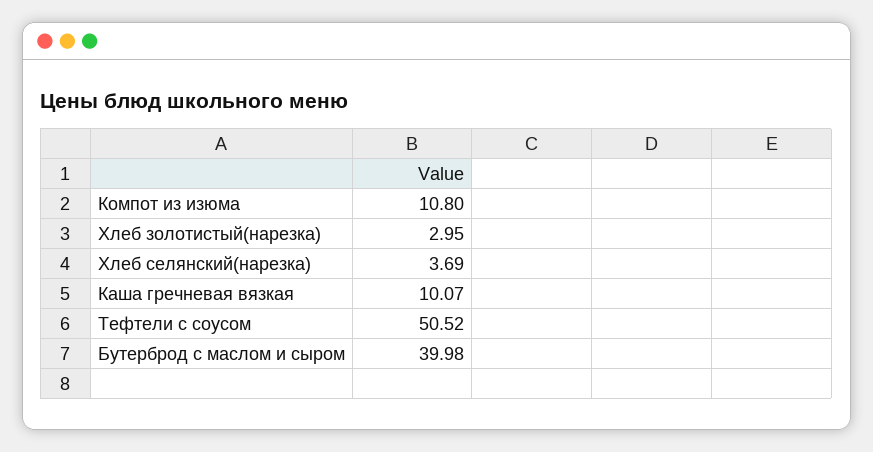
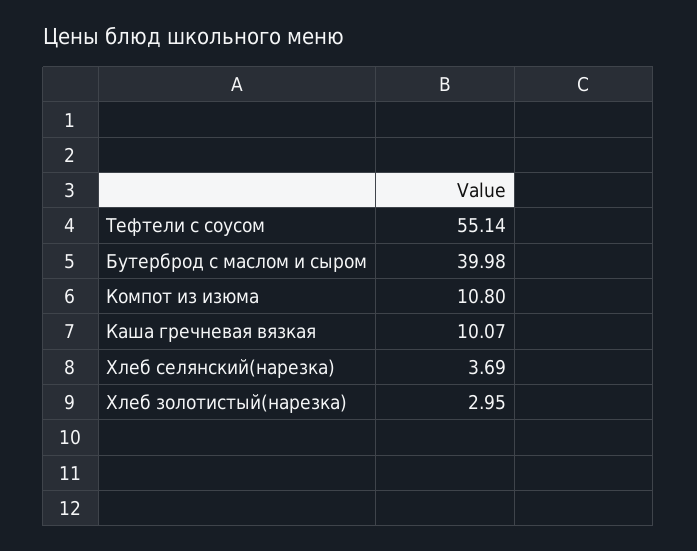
Тефтели с соусом: 50.52 -> 55.14

